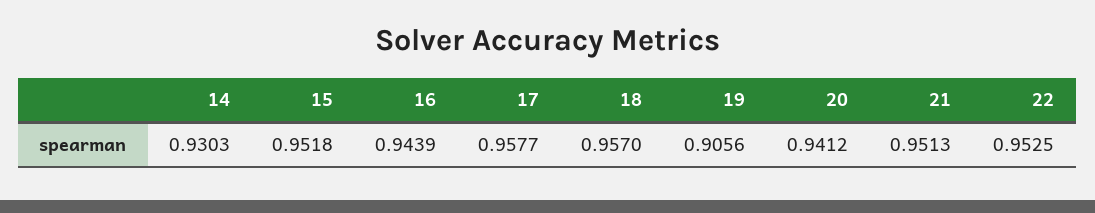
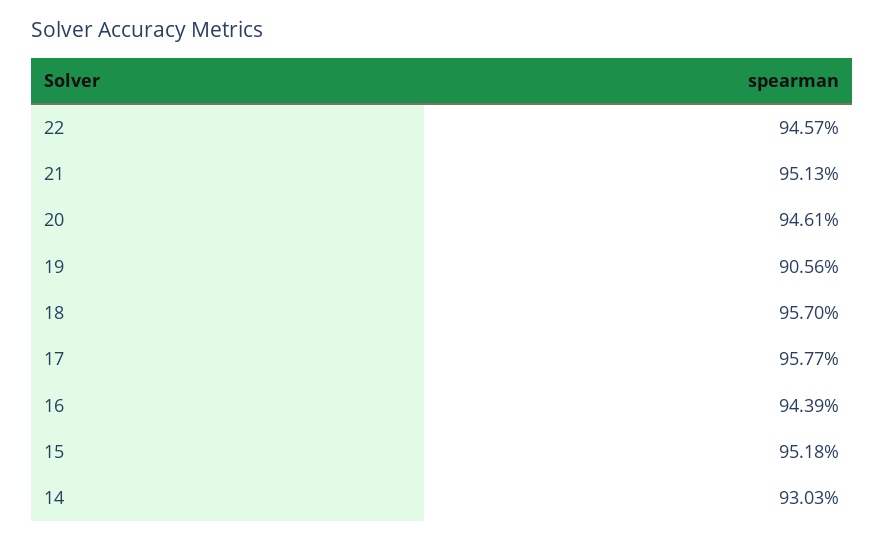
20: 0.9412 -> 0.9461
22: 0.9525 -> 0.9457

